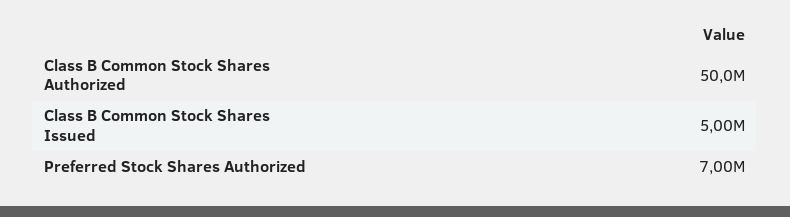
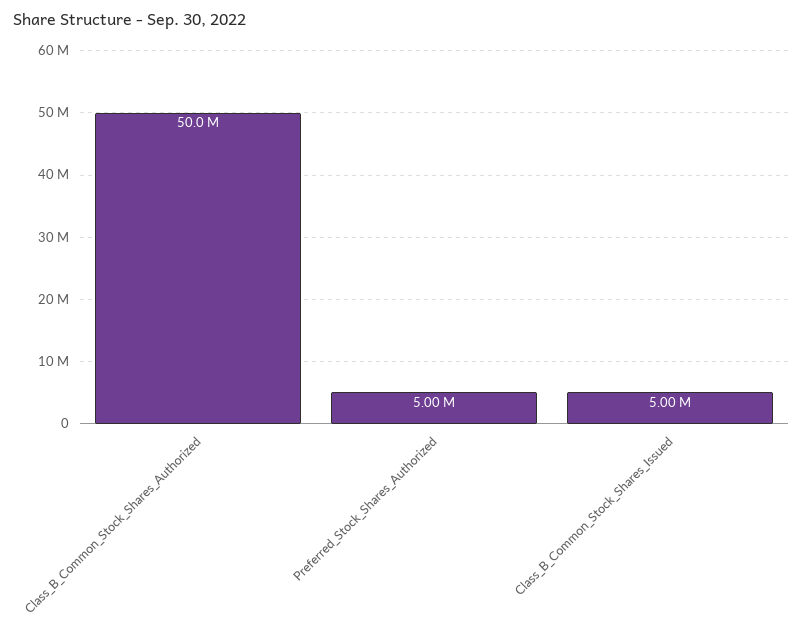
Preferred Stock Shares Authorized: 7000000 -> 5000000

